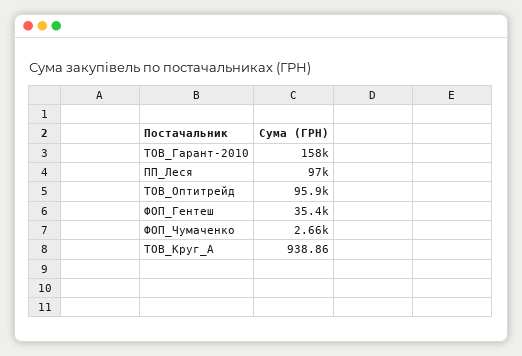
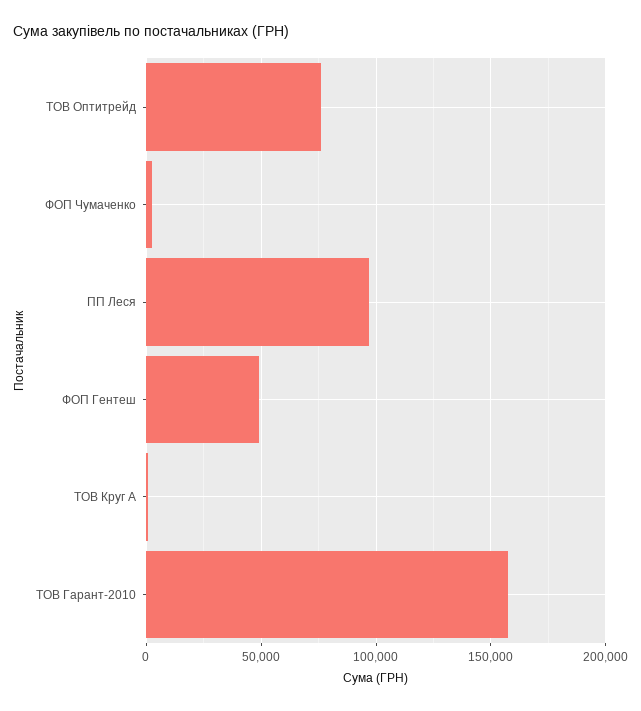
ТОВ_Оптитрейд: 95900 -> 75000
ФОП_Гентеш: 35400 -> 50000

